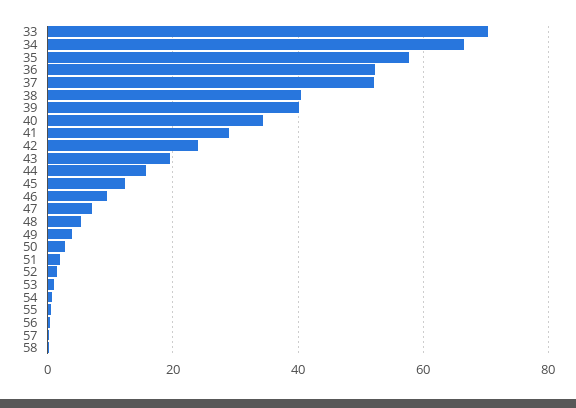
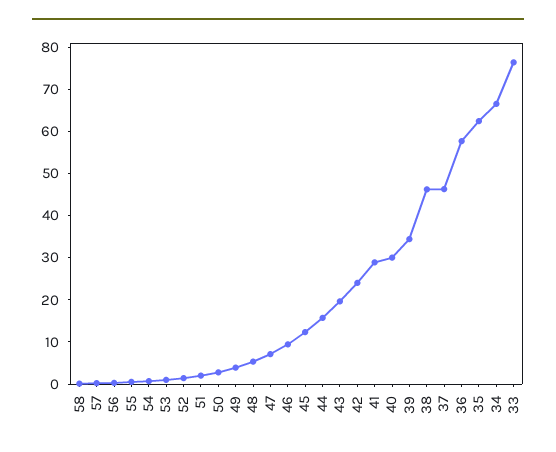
33: 70 -> 76
35: 58 -> 62
36: 52 -> 58
37: 52 -> 46
38: 40 -> 46
39: 40 -> 34
40: 34 -> 30

